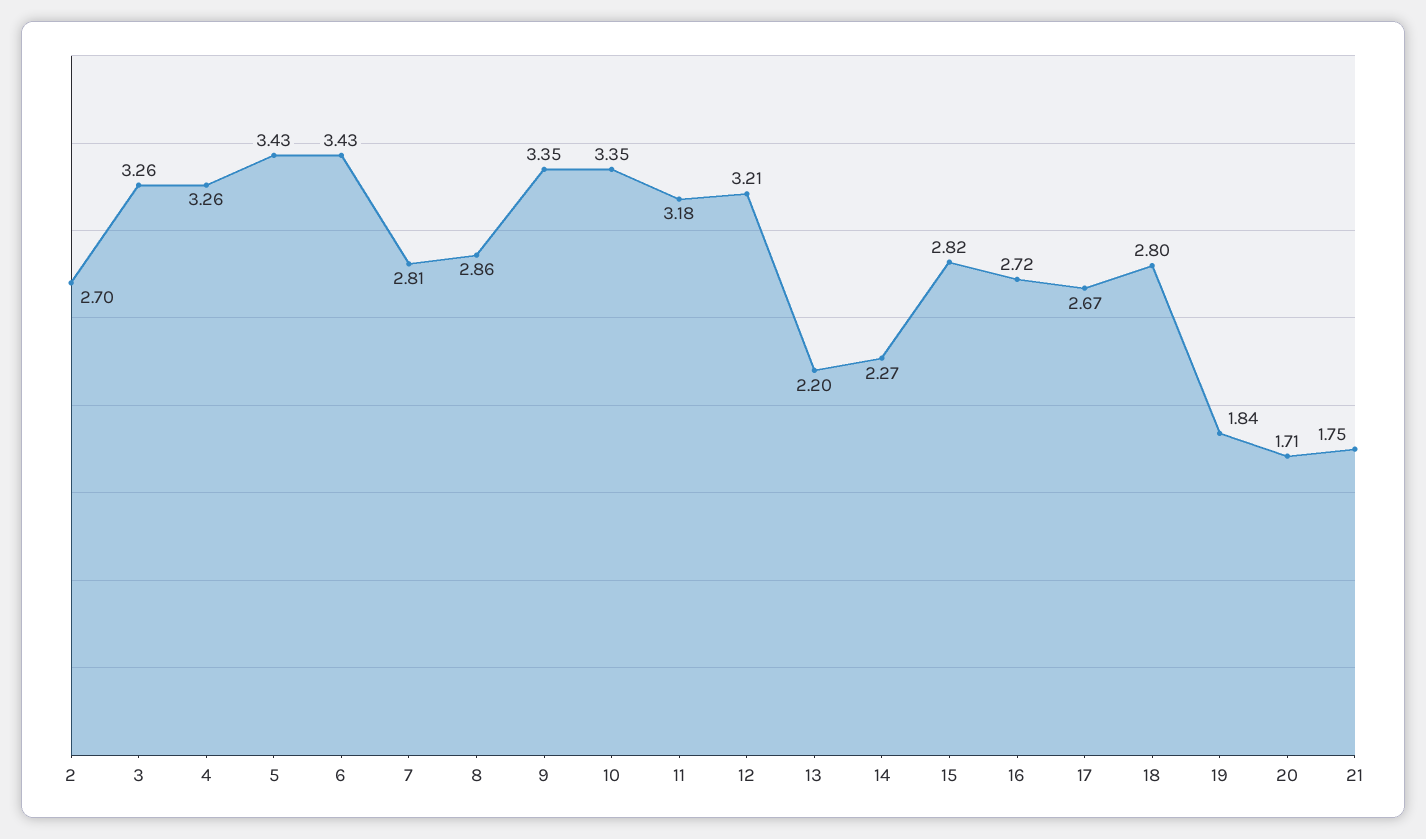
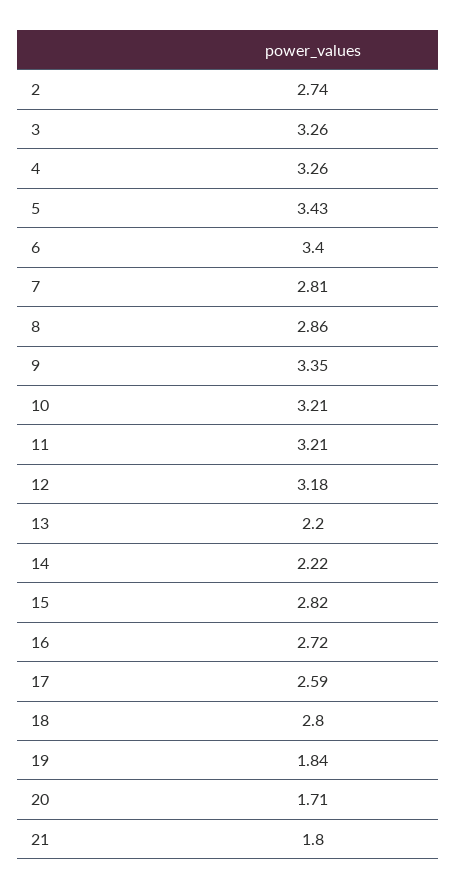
2: 2.7 -> 2.74
6: 3.43 -> 3.4
10: 3.35 -> 3.21
11: 3.18 -> 3.21
12: 3.21 -> 3.18
14: 2.27 -> 2.22
17: 2.67 -> 2.59
21: 1.75 -> 1.8

